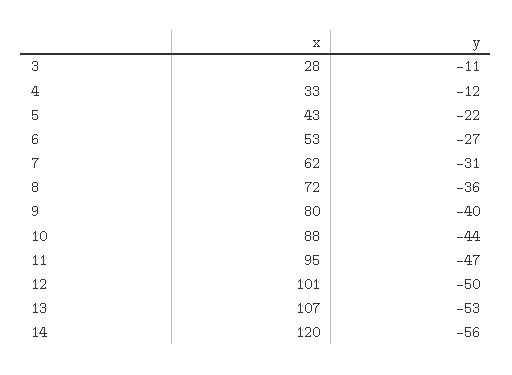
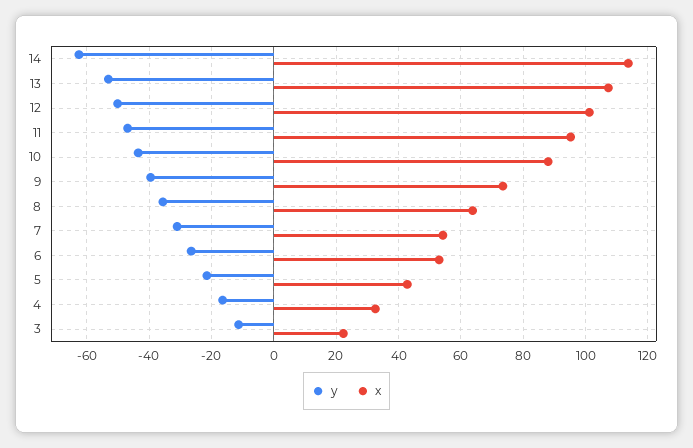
x, 3: 28 -> 22
y, 4: -12 -> -16
x, 7: 62 -> 54
x, 8: 72 -> 64
x, 9: 80 -> 74
x, 14: 120 -> 114
y, 14: -56 -> -62

